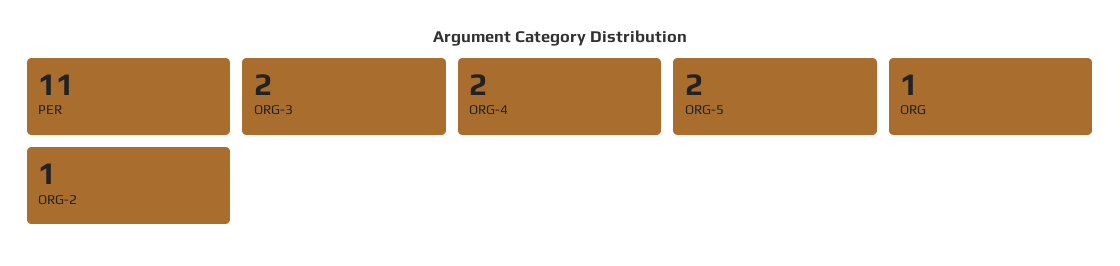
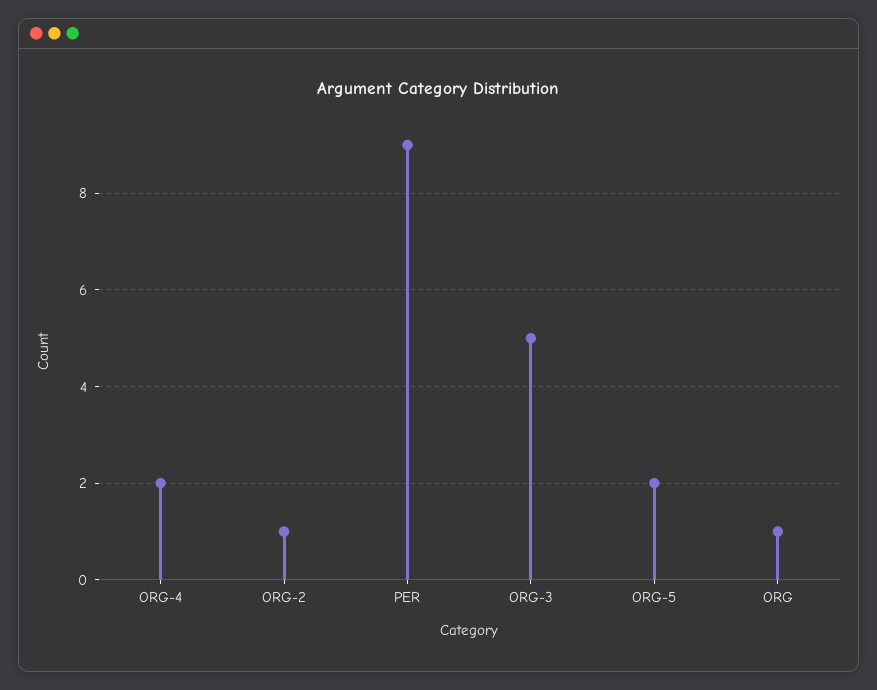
PER: 11 -> 9
ORG-3: 2 -> 5

